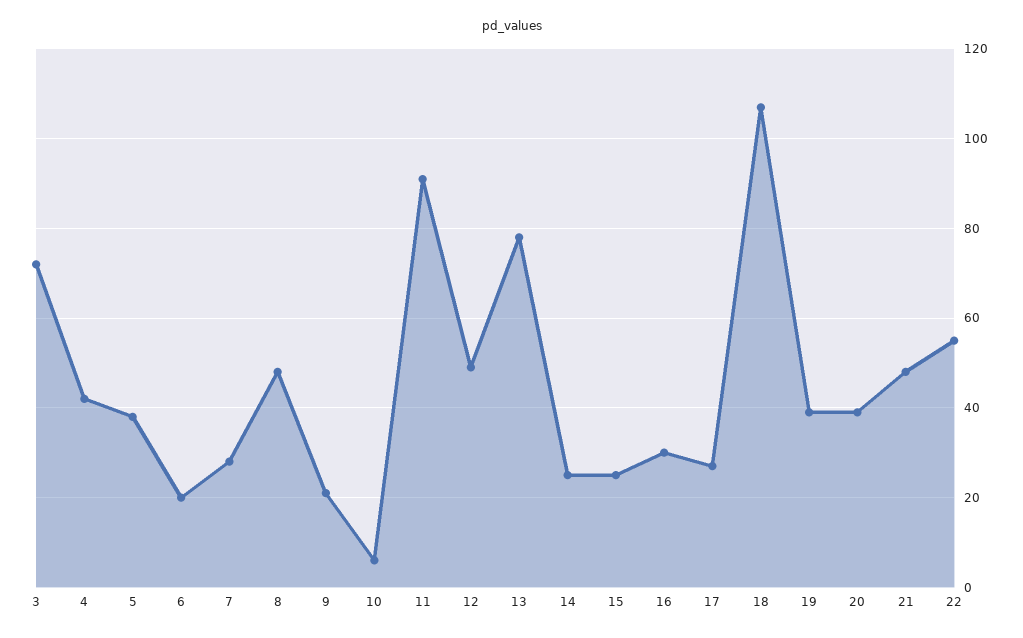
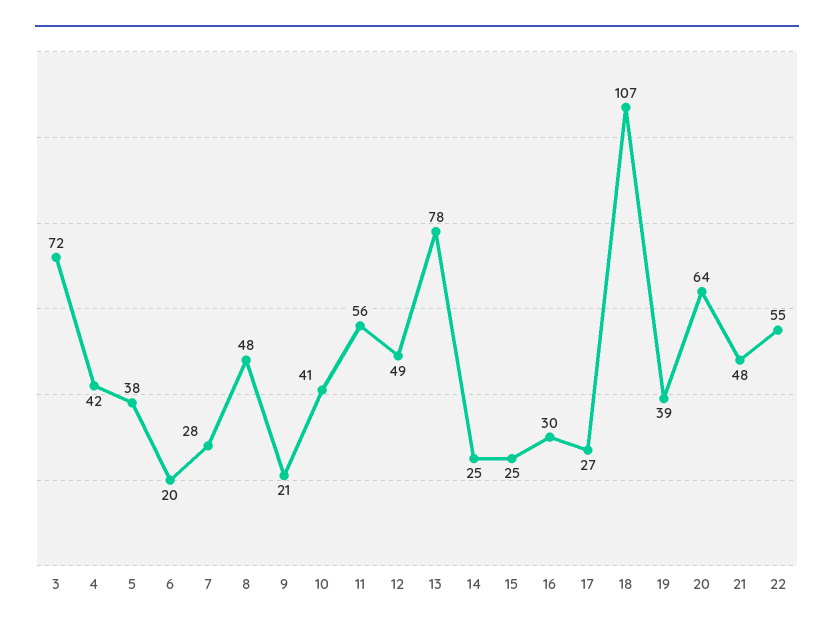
10: 5 -> 41
11: 90 -> 56
20: 40 -> 64

